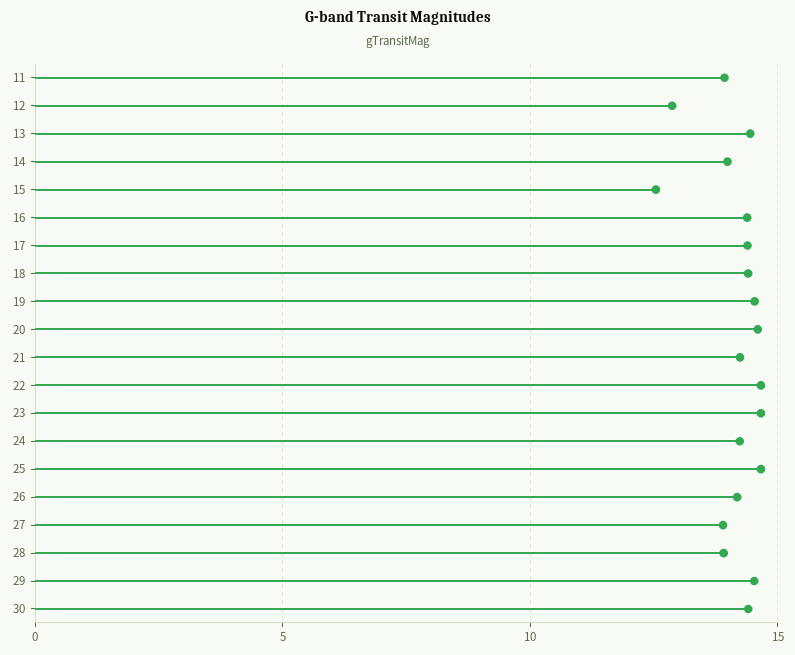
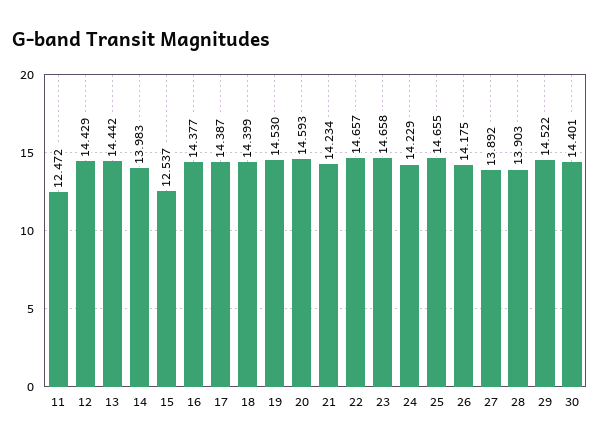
11: 14 -> 12.472
12: 13 -> 14.429

